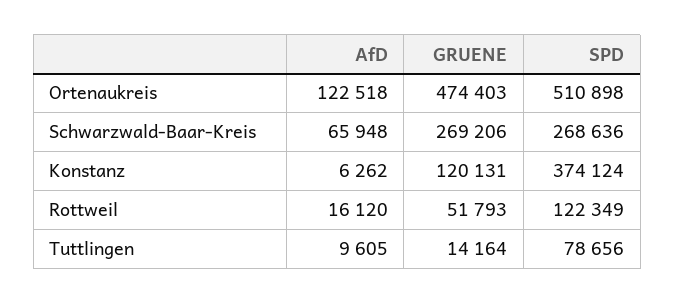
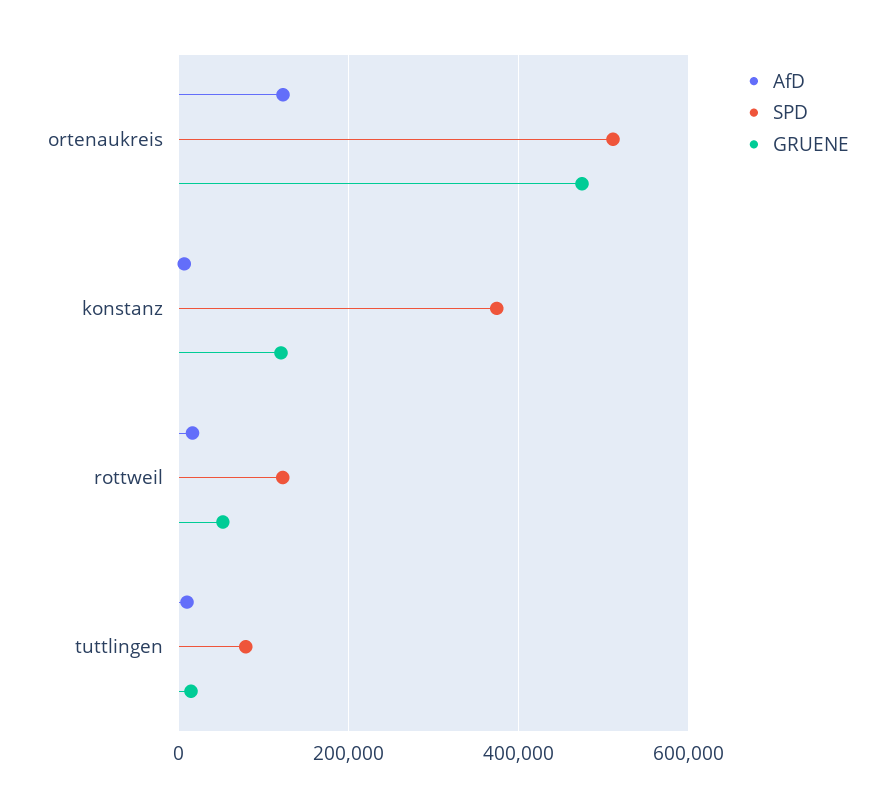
AfD, Schwarzwald-Baar-Kreis: 65948 -> none
GRUENE, Schwarzwald-Baar-Kreis: 269206 -> none
SPD, Schwarzwald-Baar-Kreis: 268636 -> none

